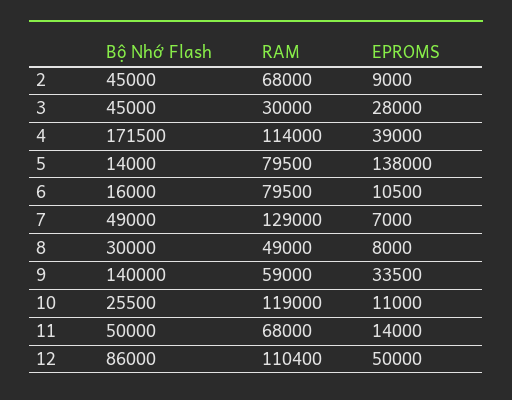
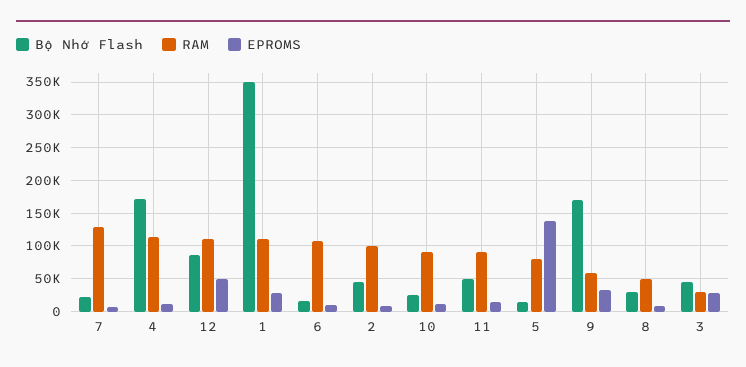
RAM, 2: 68000 -> 100000
EPROMS, 4: 39000 -> 10000
RAM, 6: 79500 -> 110000
Bộ Nhớ Flash, 7: 49000 -> 20000
Bộ Nhớ Flash, 9: 140000 -> 170000
RAM, 10: 119000 -> 90000
RAM, 11: 68000 -> 90000
Bộ Nhớ Flash, 1: none -> 350000
RAM, 1: none -> 110000
EPROMS, 1: none -> 30000

